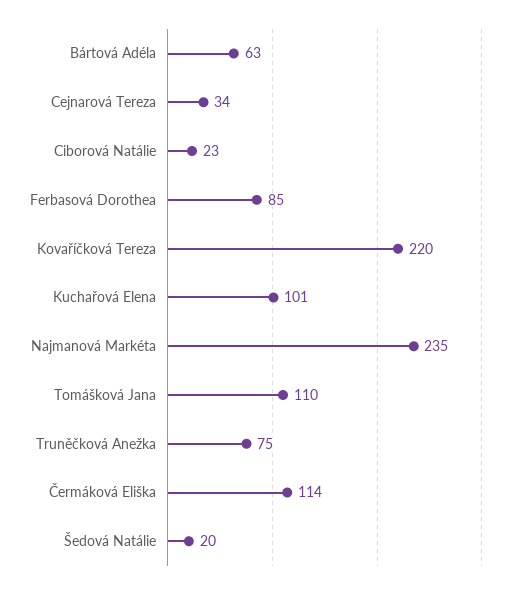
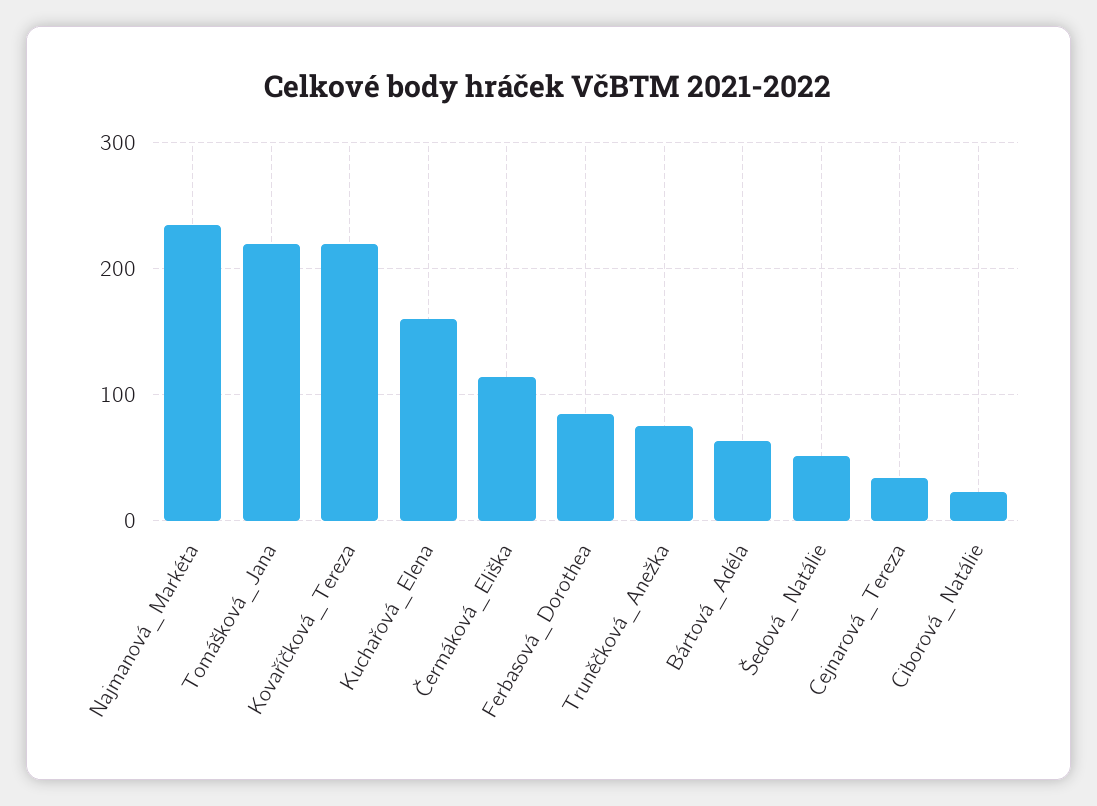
Kuchařová Elena: 101 -> 160
Tomášková Jana: 110 -> 220
Šedová Natálie: 20 -> 50

